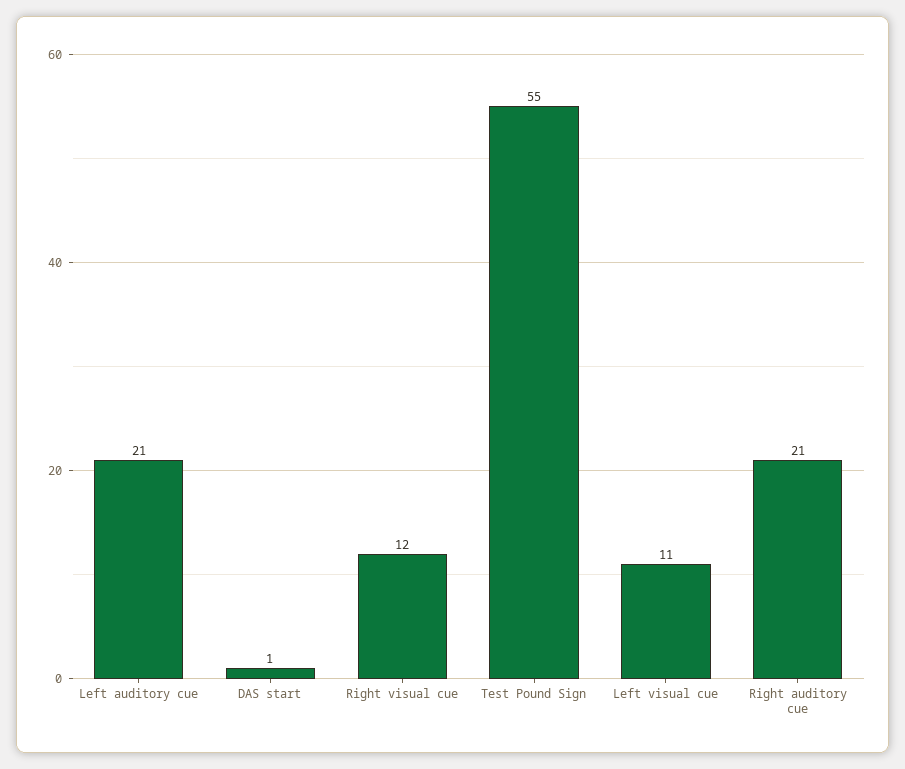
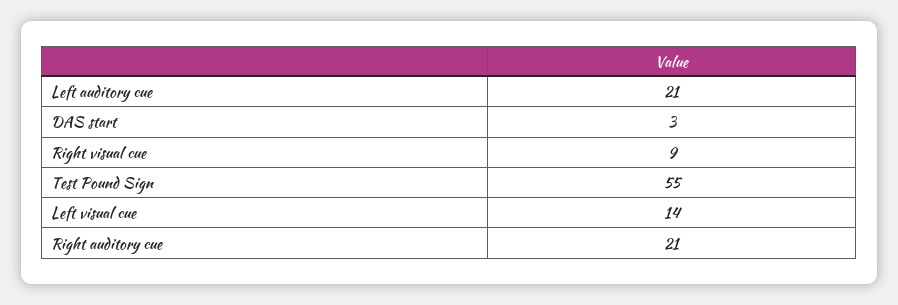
DAS start: 1 -> 3
Right visual cue: 12 -> 9
Left visual cue: 11 -> 14

